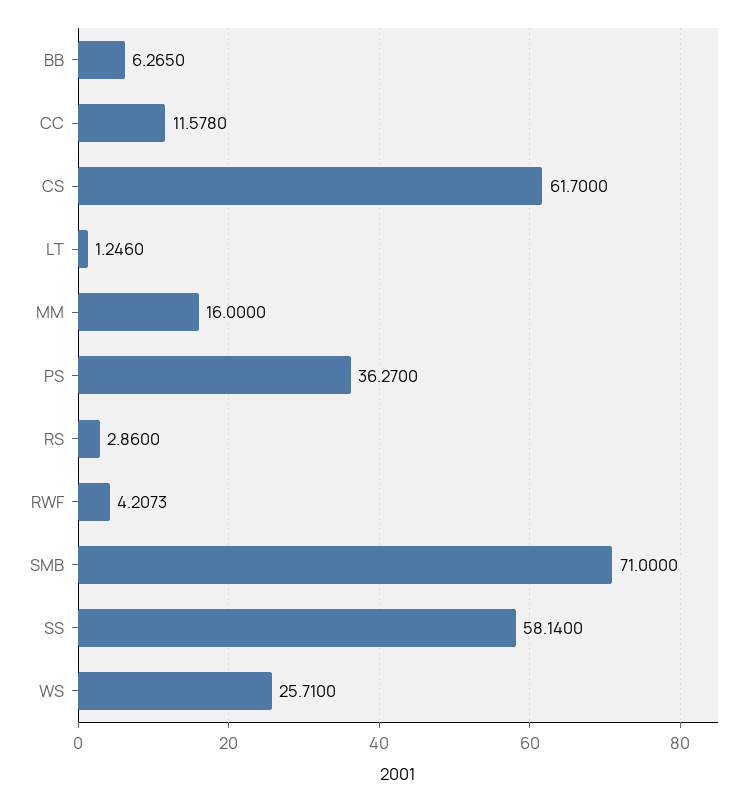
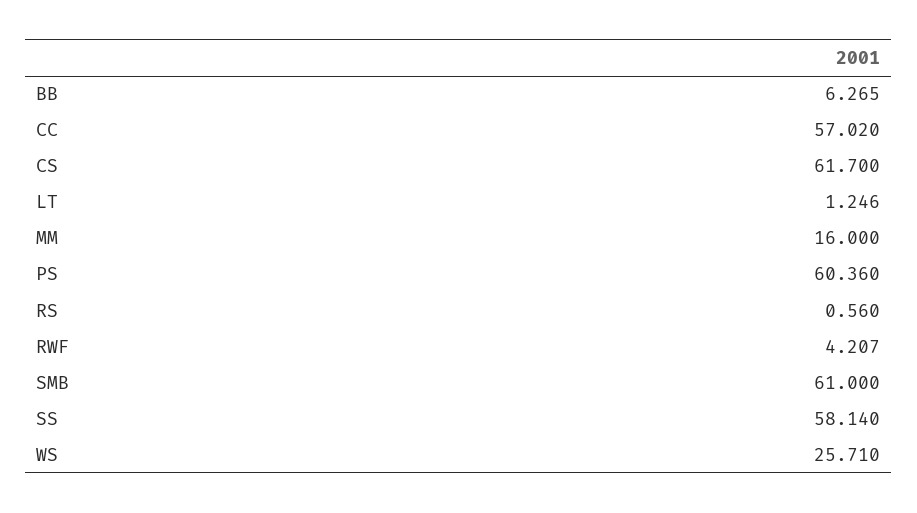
CC: 11.578 -> 57.02
PS: 36.27 -> 60.36
RS: 2.86 -> 0.56
SMB: 71 -> 61

